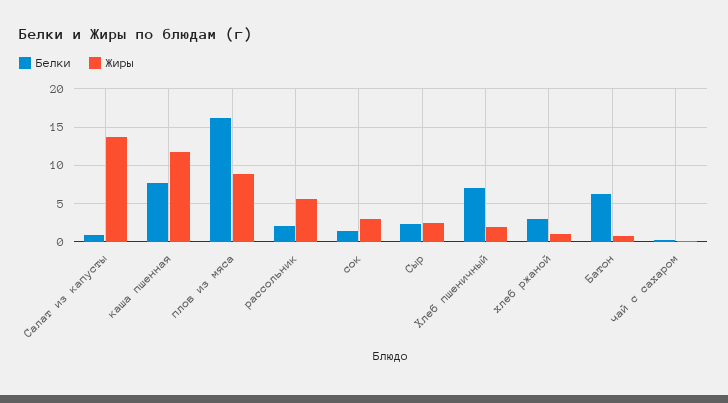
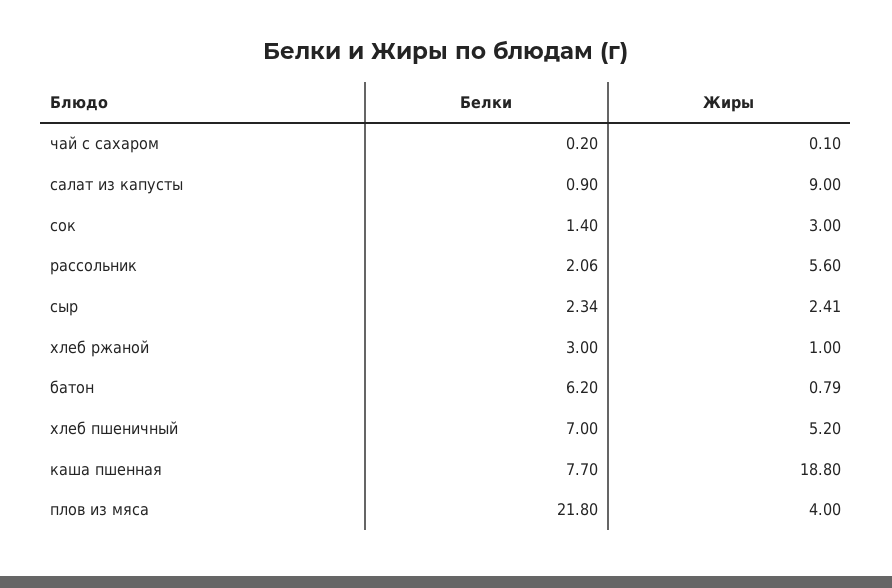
Жиры, Салат из капусты: 14 -> 9
Жиры, каша пшенная: 12 -> 18.8
Белки, плов из мяса: 16 -> 21.8
Жиры, плов из мяса: 9 -> 4
Жиры, Хлеб пшеничный: 2 -> 5.2

